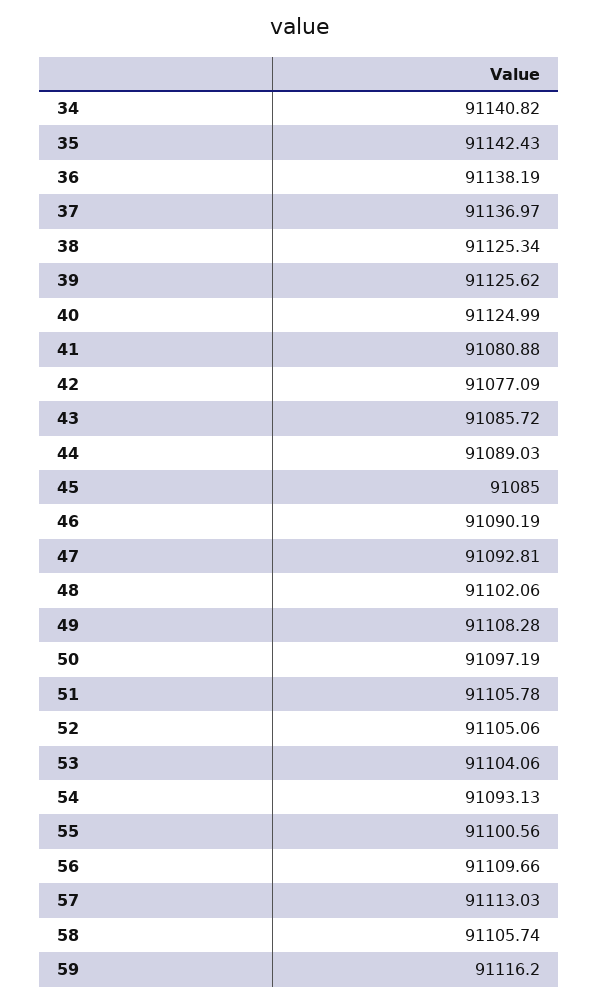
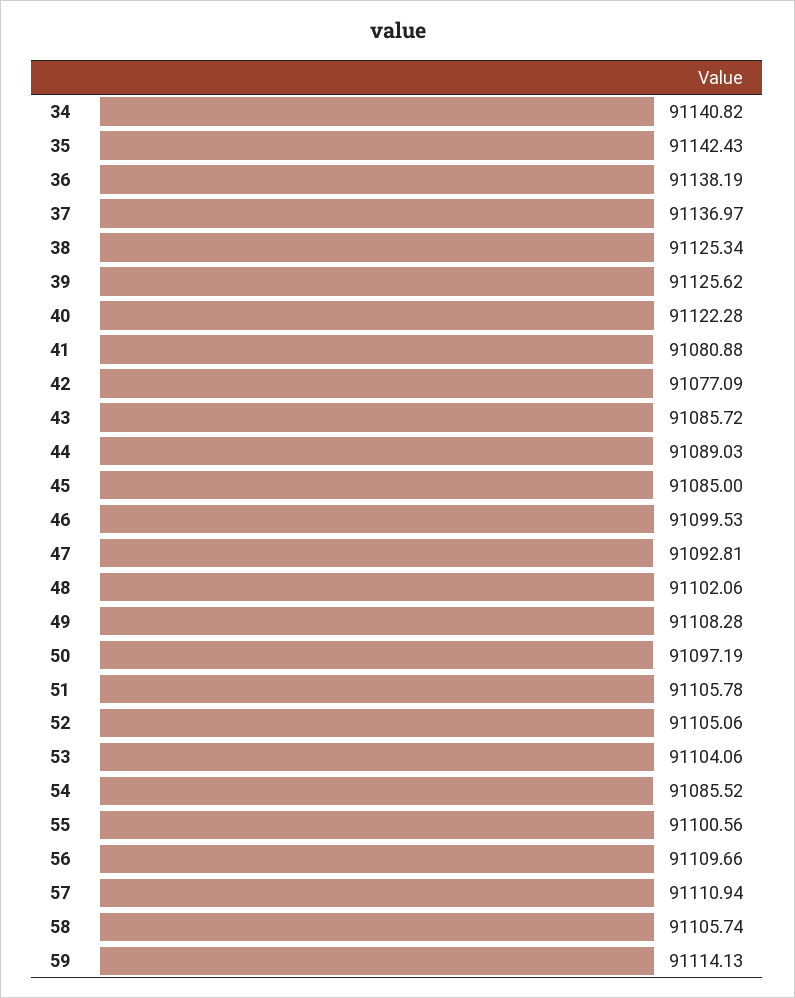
40: 91124.99 -> 91122.28
46: 91090.19 -> 91099.53
54: 91093.13 -> 91085.52
57: 91113.03 -> 91110.94
59: 91116.2 -> 91114.13

